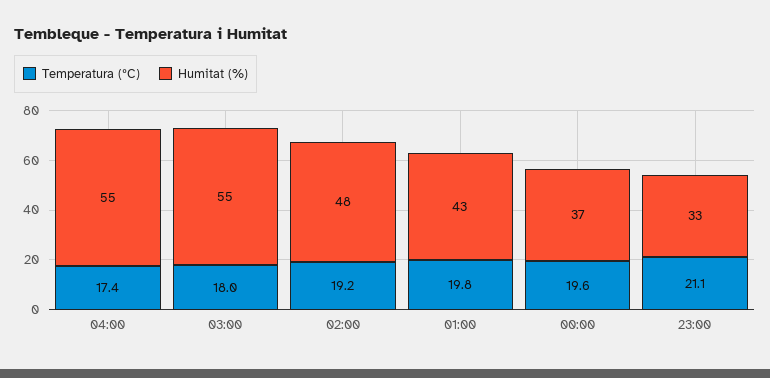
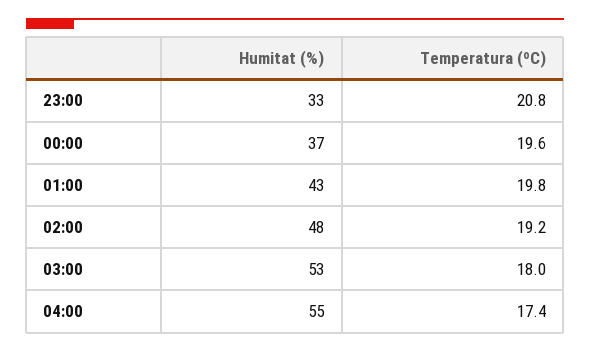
Humitat (%), 03:00: 55 -> 53
Temperatura (ºC), 23:00: 21.1 -> 20.8

